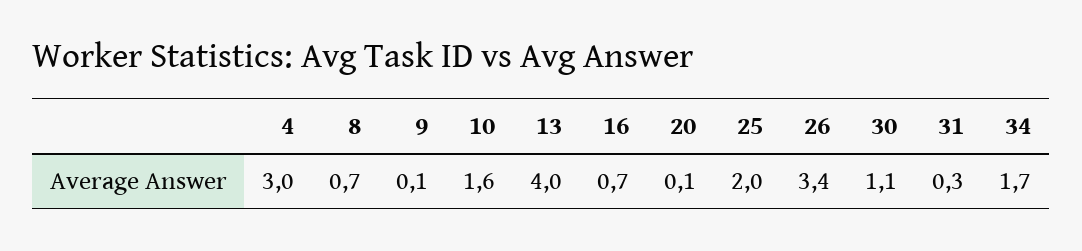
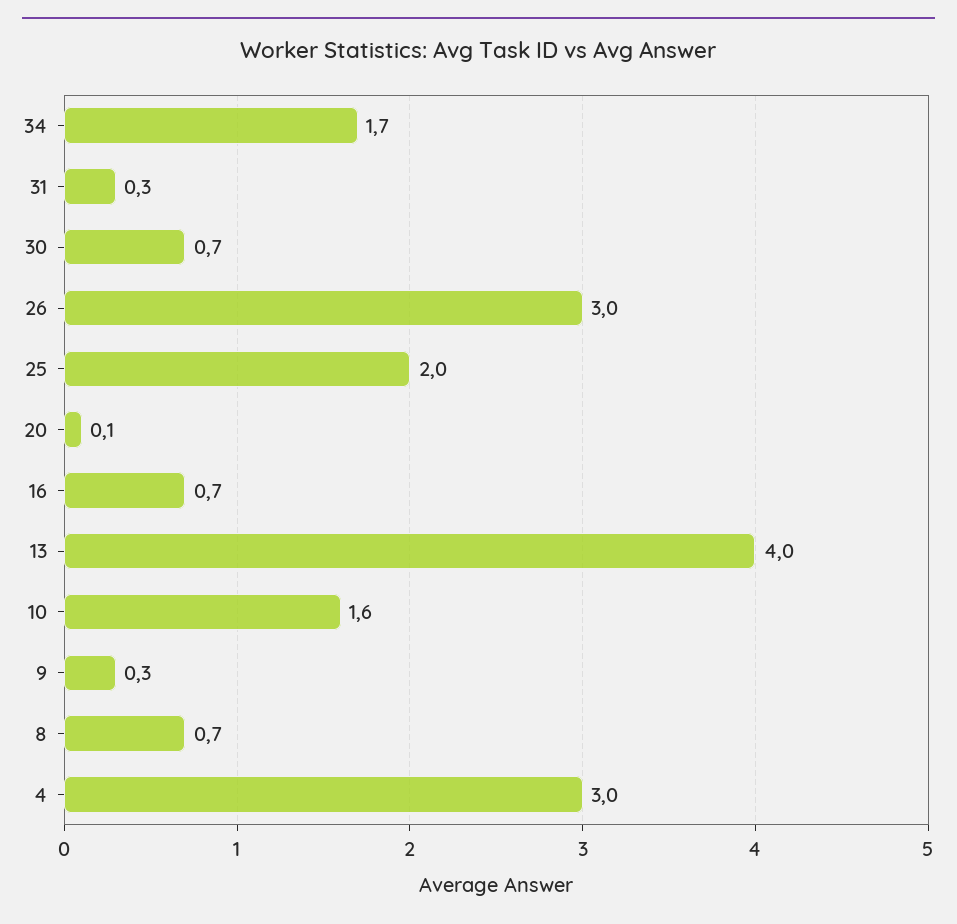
9: 0.1 -> 0.3
26: 3.4 -> 3
30: 1.1 -> 0.7

